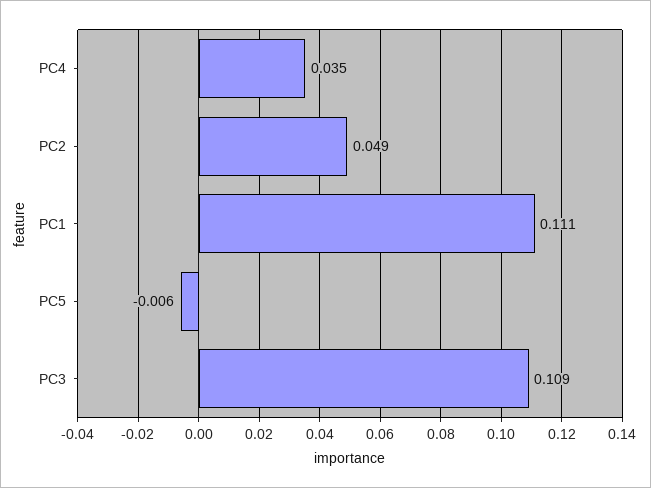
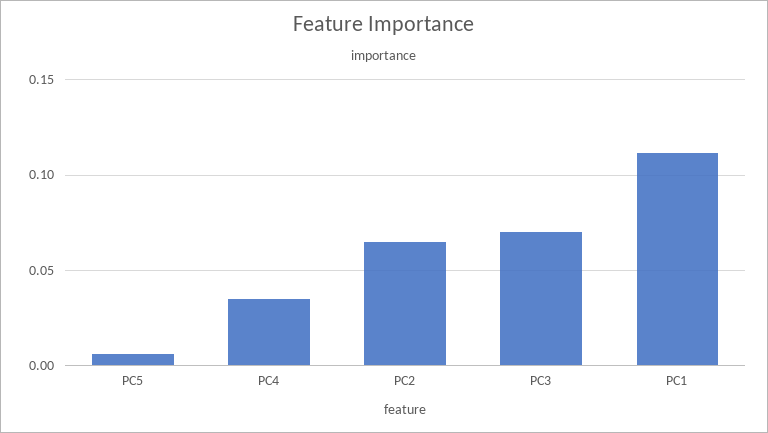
PC2: 0.049 -> 0.065
PC5: -0.006 -> 0.005
PC3: 0.109 -> 0.07

